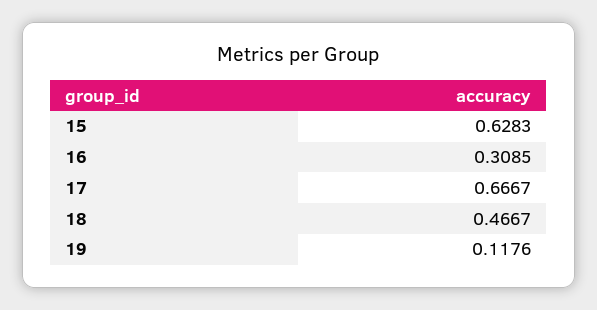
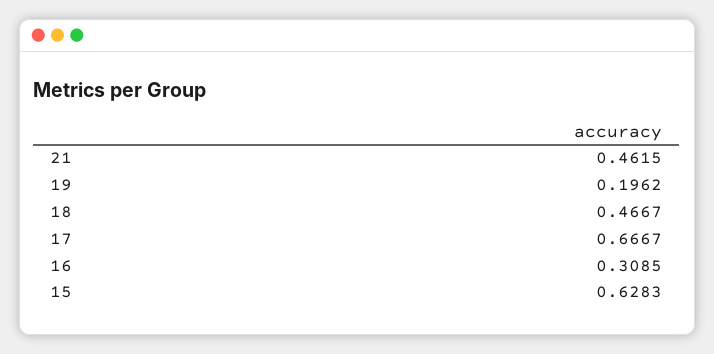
19: 0.1176 -> 0.1962
21: none -> 0.4615

